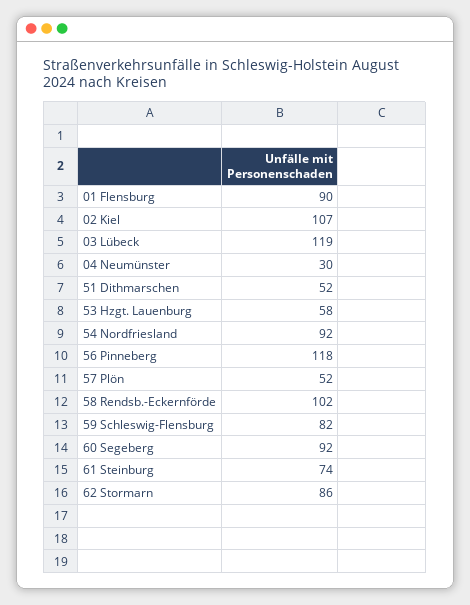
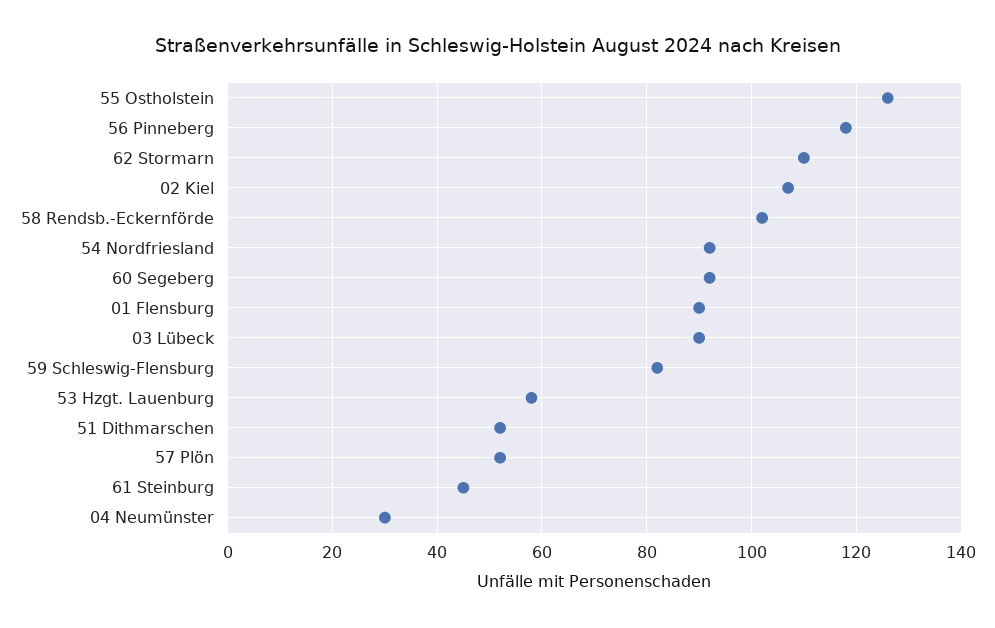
03 Lübeck: 119 -> 90
61 Steinburg: 74 -> 45
62 Stormarn: 86 -> 110
55 Ostholstein: none -> 125

